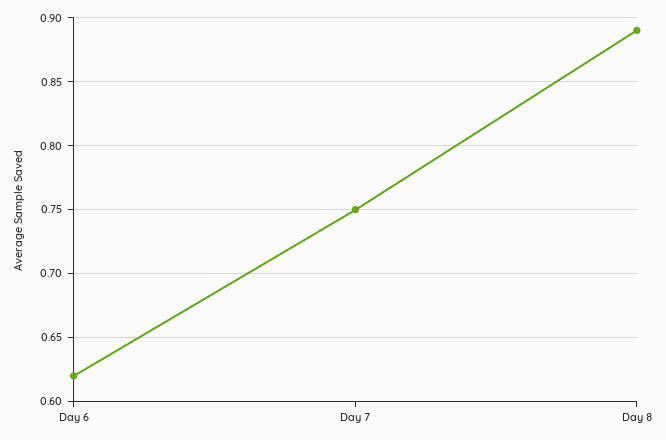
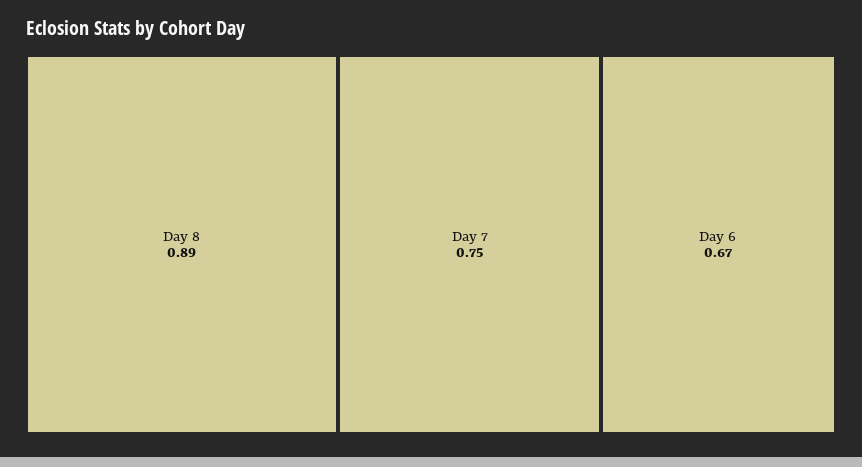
Day 6: 0.62 -> 0.67

